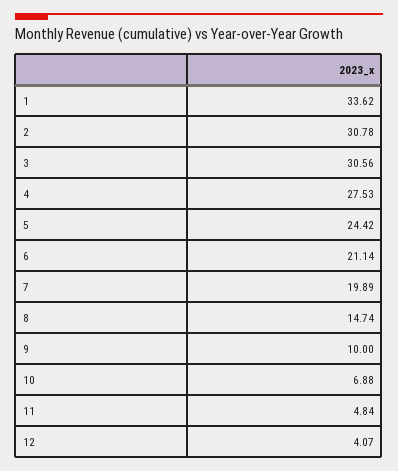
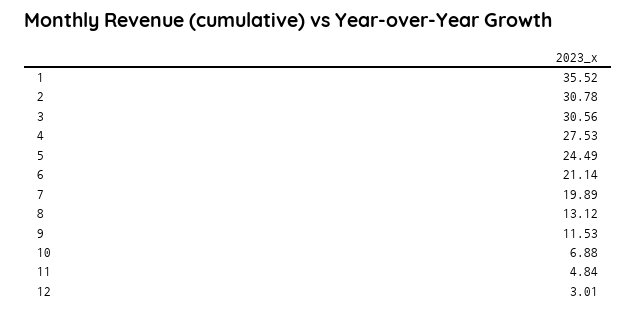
1: 33.62 -> 35.52
5: 24.42 -> 24.49
8: 14.74 -> 13.12
9: 10 -> 11.53
12: 4.07 -> 3.01

